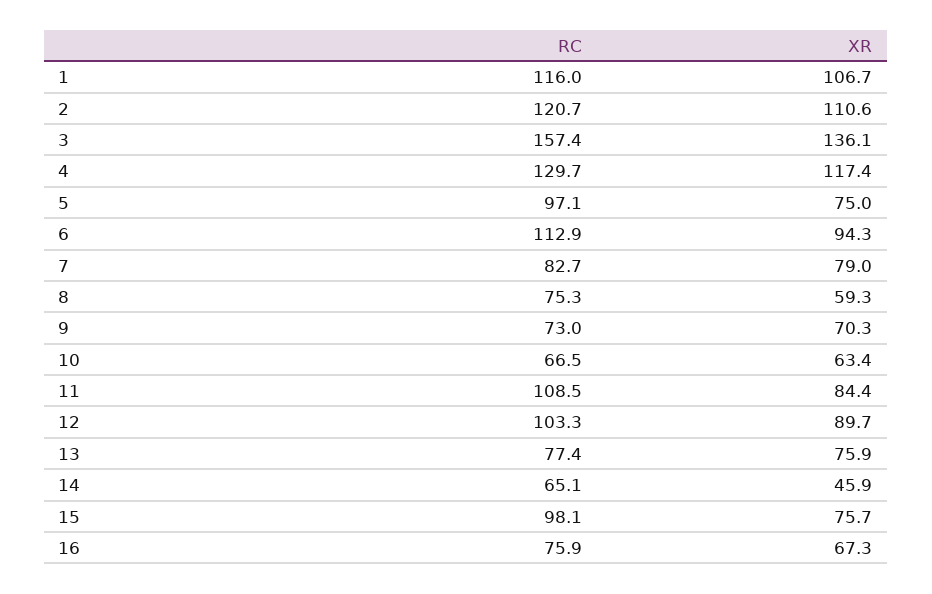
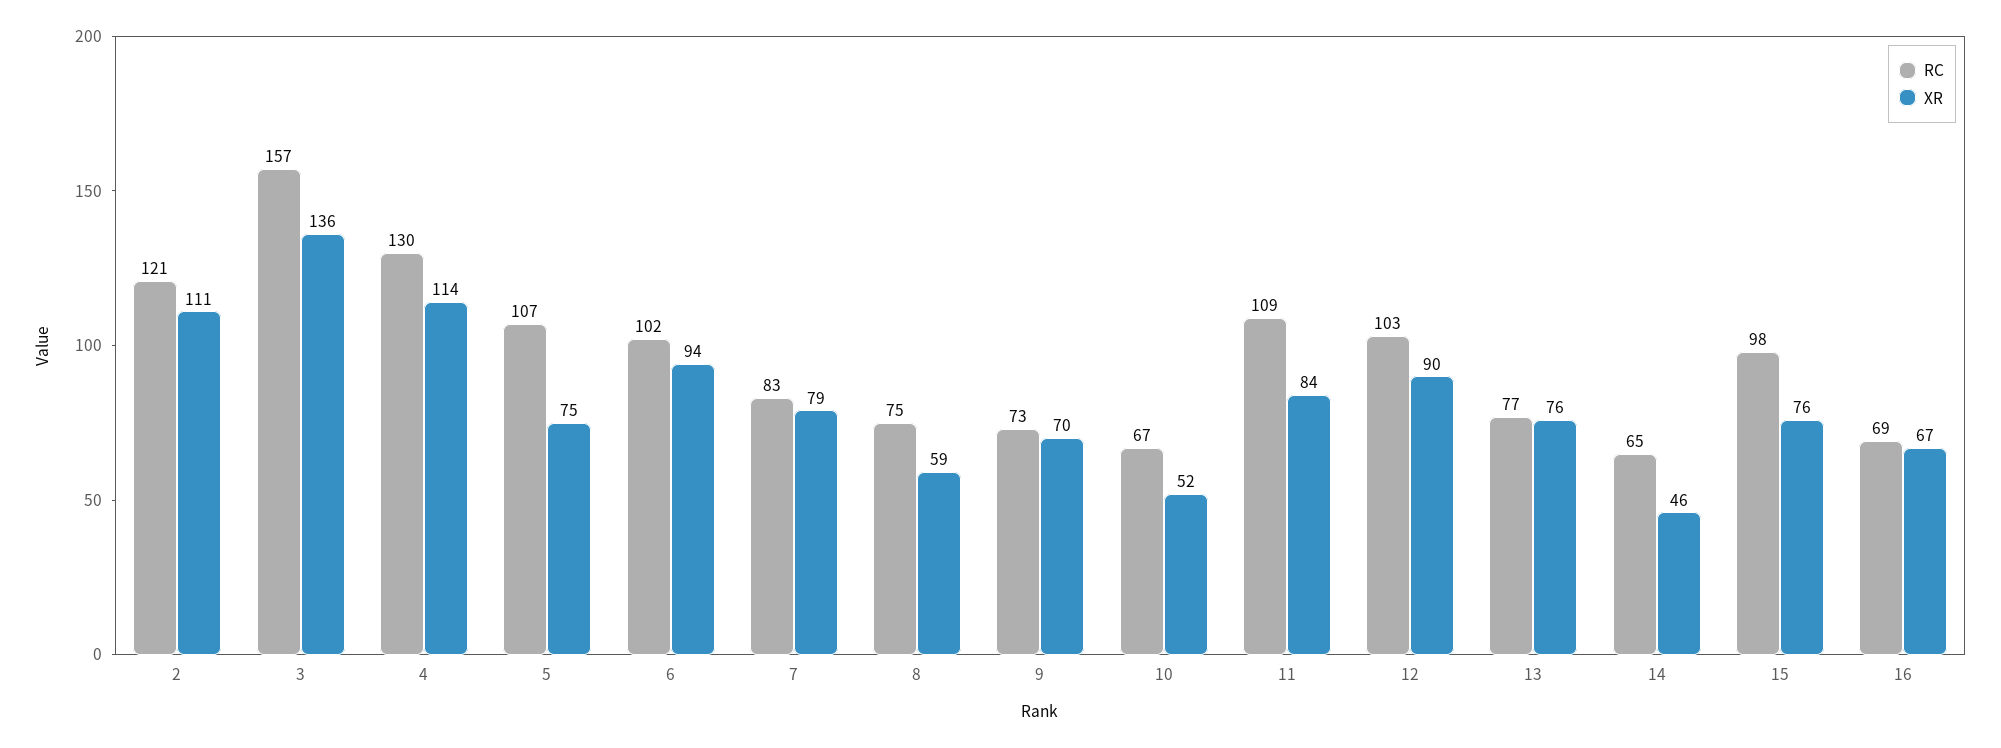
RC, 1: 116 -> none
XR, 1: 106.7 -> none
XR, 4: 117.4 -> 114
RC, 5: 97.1 -> 107
RC, 6: 112.9 -> 102
XR, 10: 63.4 -> 52
RC, 16: 75.9 -> 69

